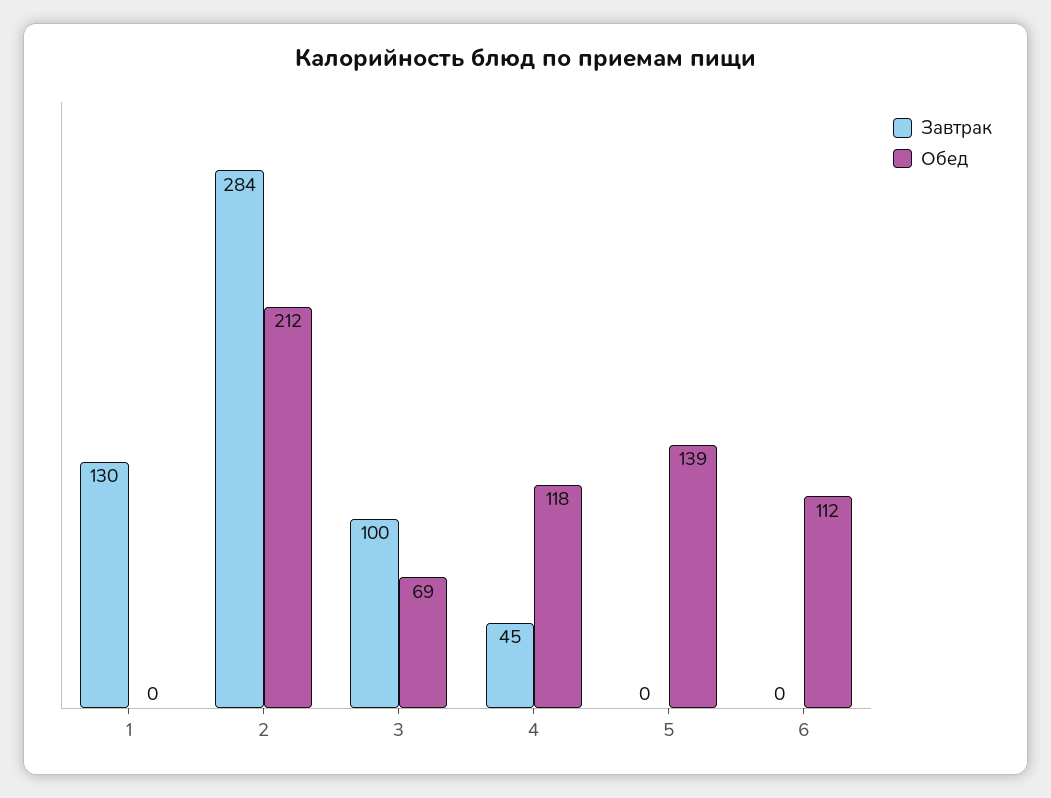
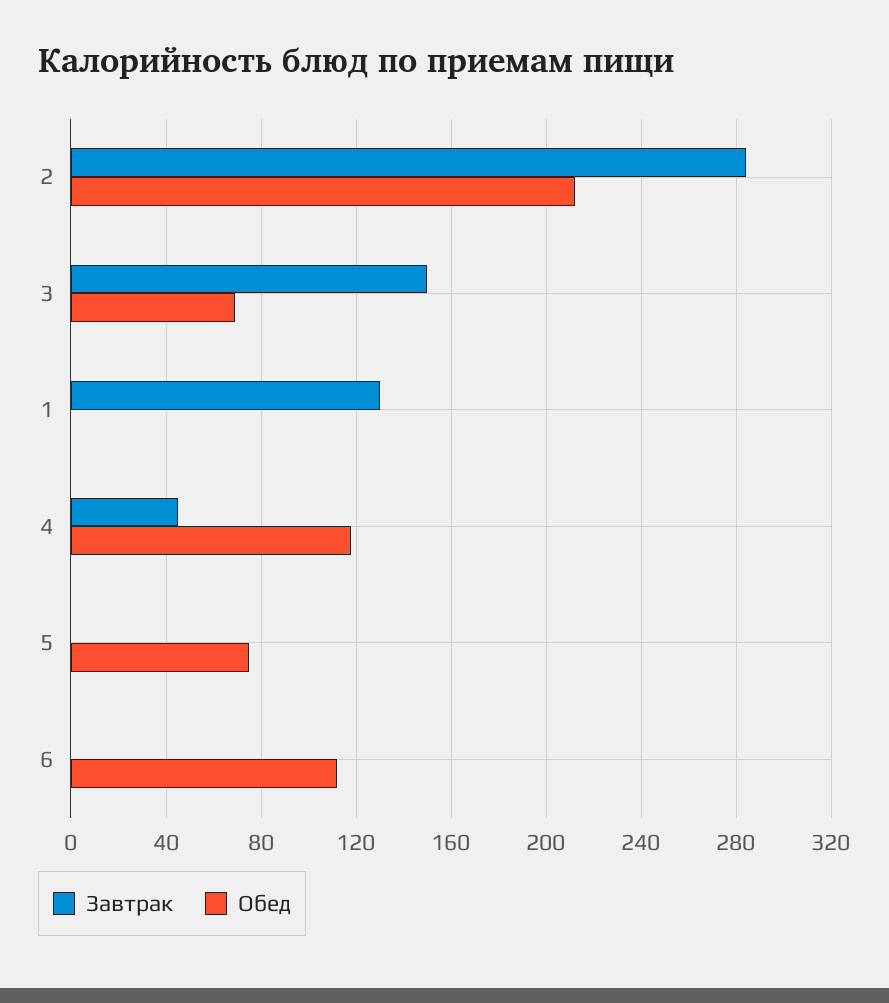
Завтрак, 3: 100 -> 150
Обед, 5: 139 -> 75

